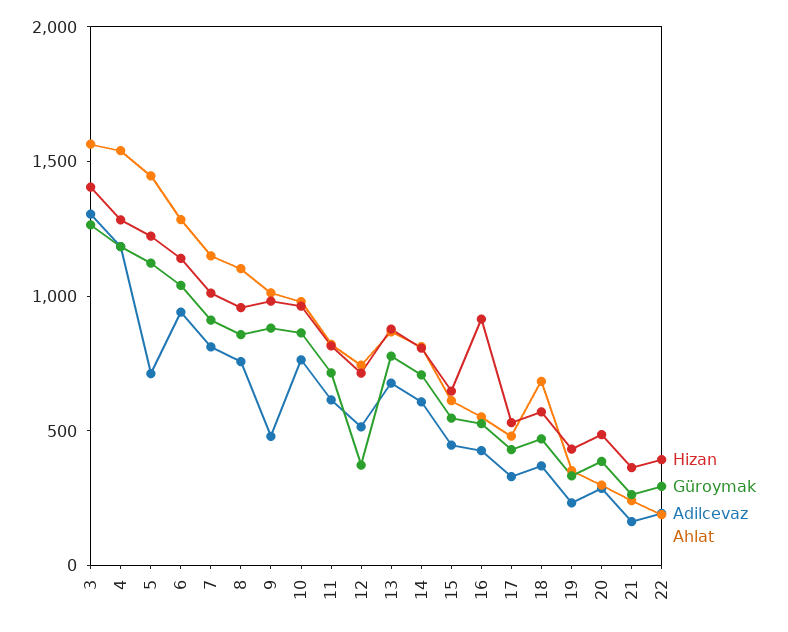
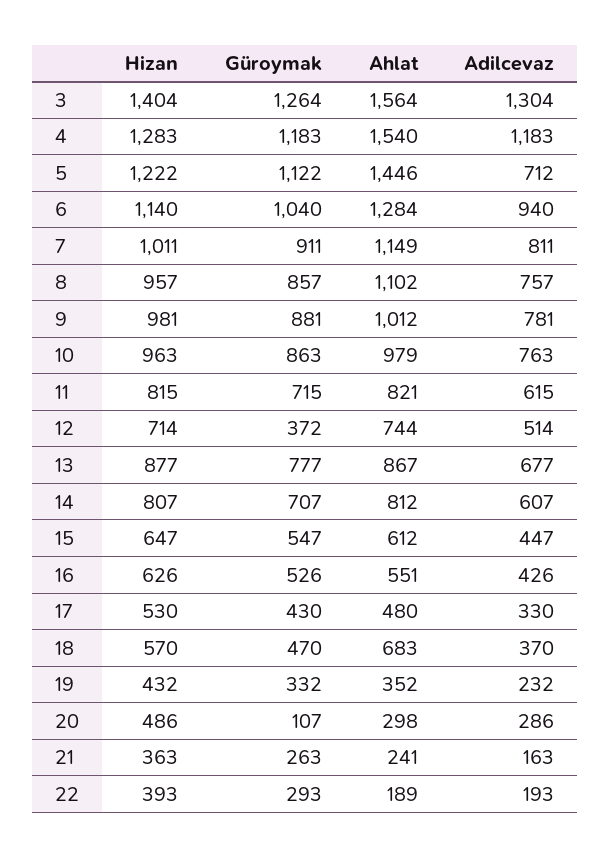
Adilcevaz, 9: 500 -> 781
Hizan, 16: 900 -> 626
Güroymak, 20: 400 -> 107

